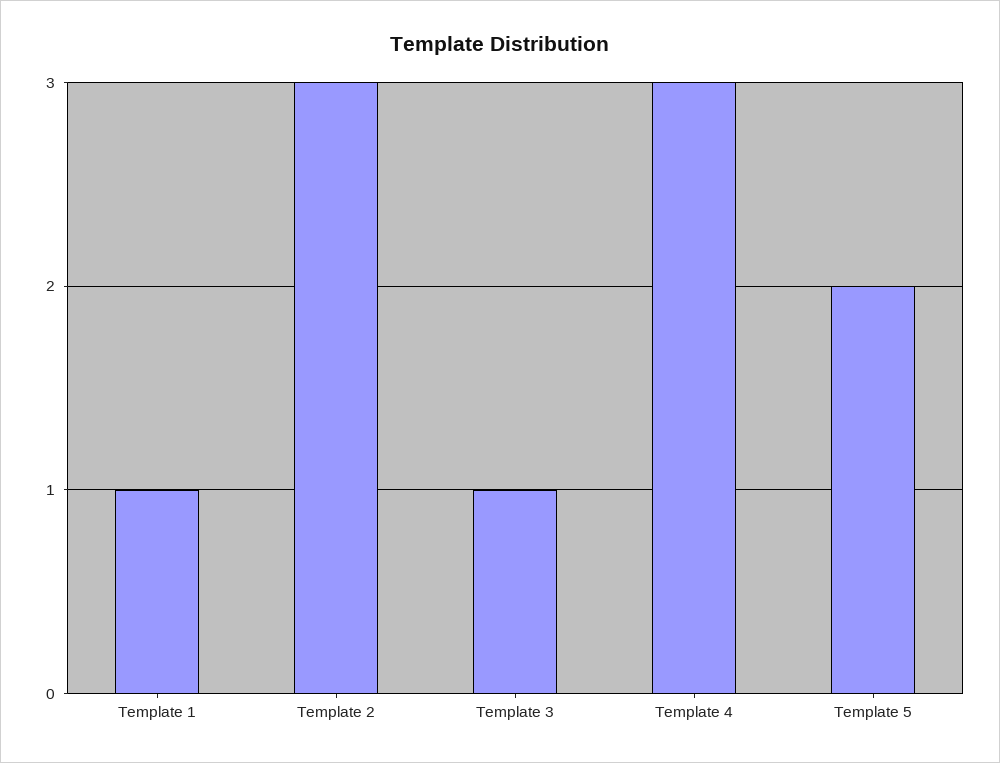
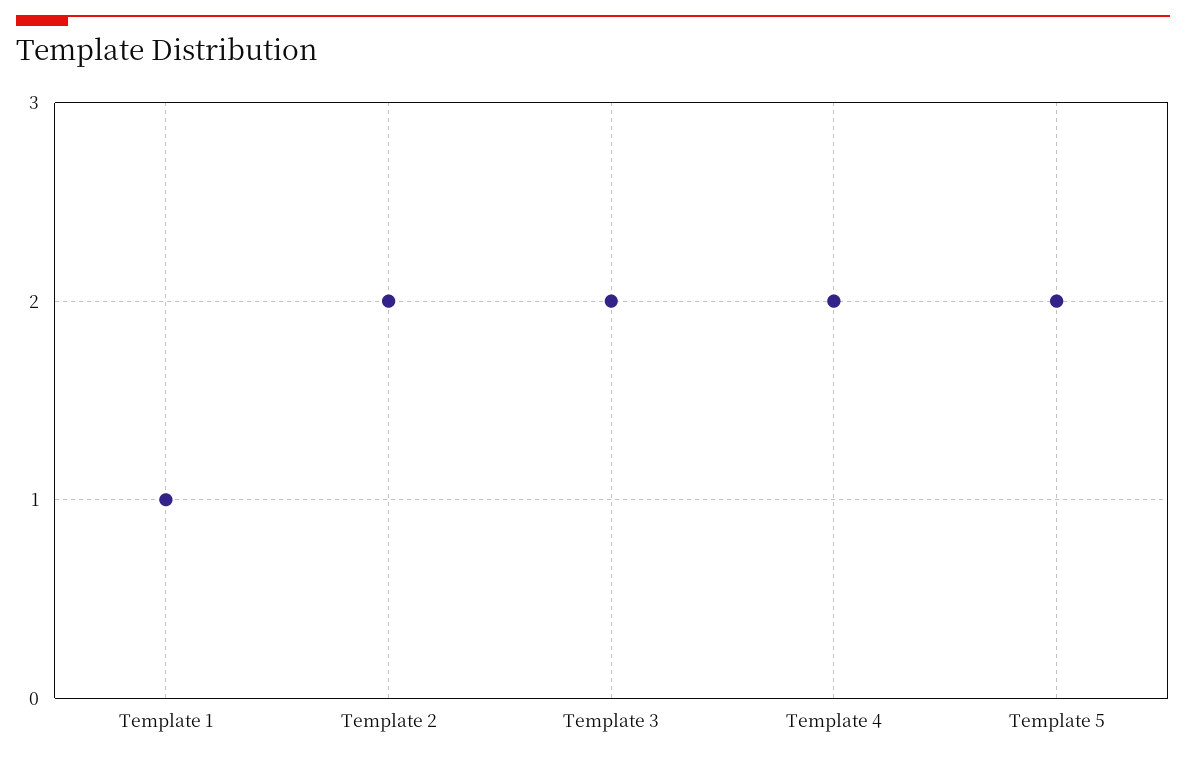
Template 2: 3 -> 2
Template 3: 1 -> 2
Template 4: 3 -> 2

